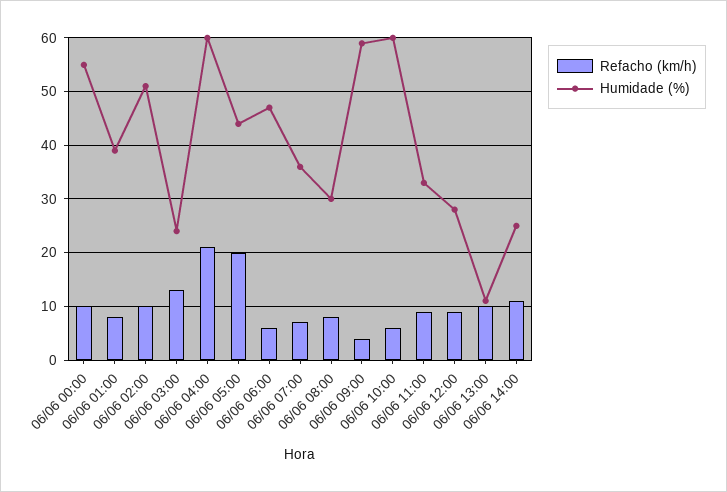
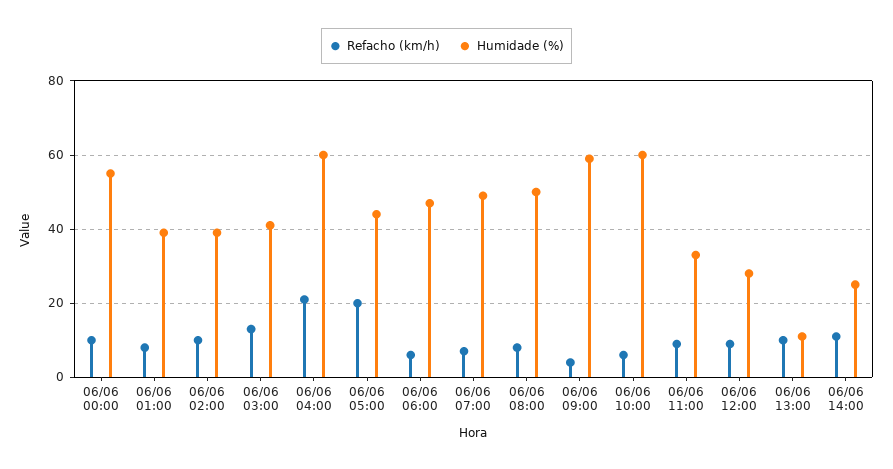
Humidade (%), 06/06 02:00: 50 -> 40
Humidade (%), 06/06 03:00: 25 -> 40
Humidade (%), 06/06 07:00: 35 -> 50
Humidade (%), 06/06 08:00: 30 -> 50

